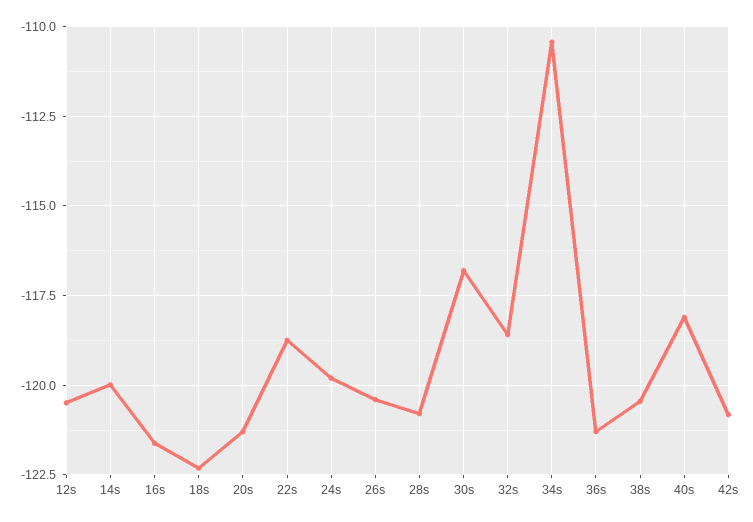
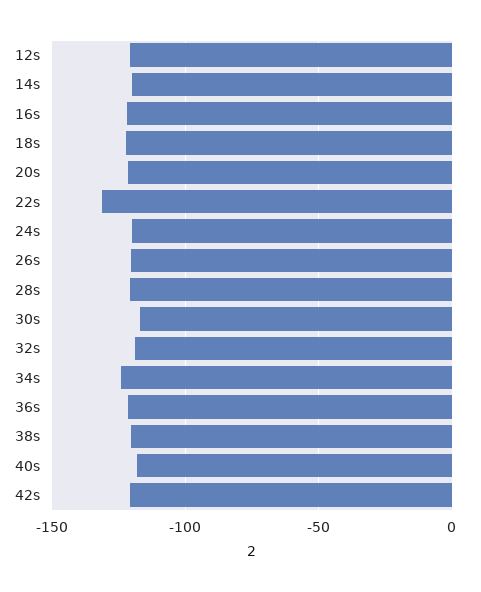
22s: -118.75 -> -130
34s: -110.5 -> -125

